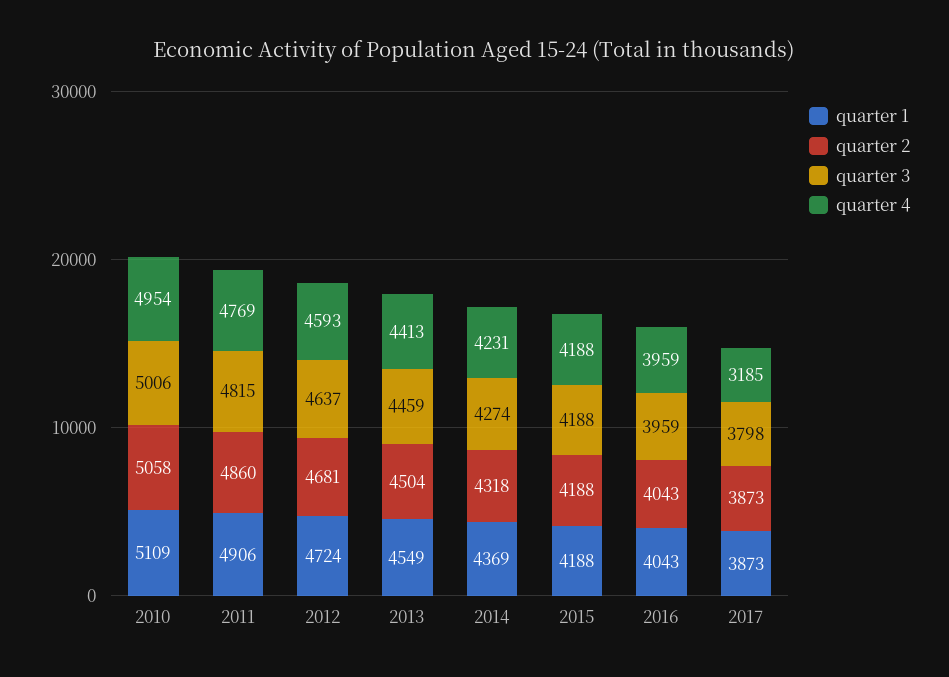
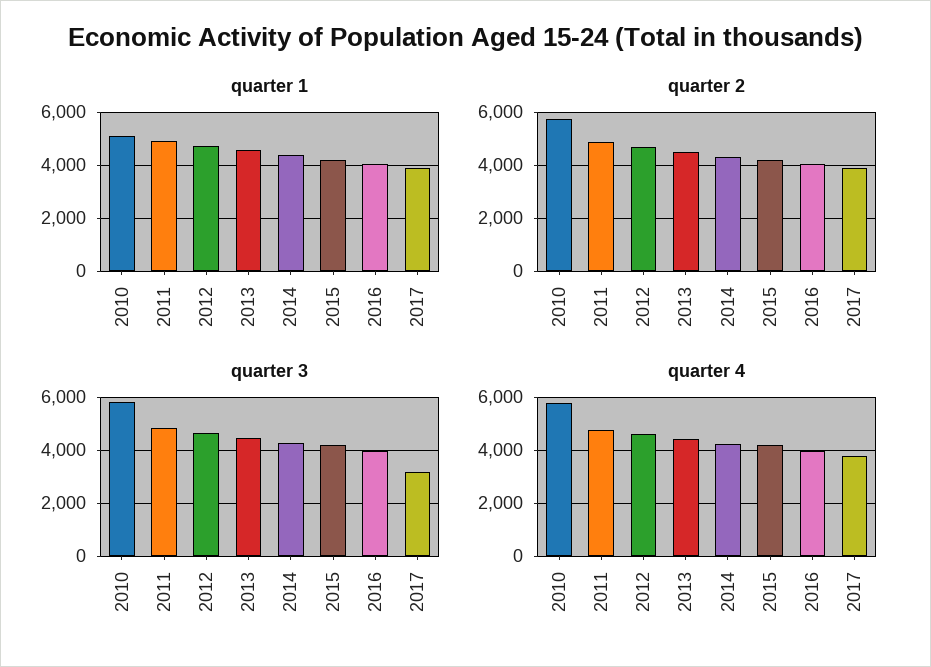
quarter 2, 2010: 5058 -> 5750
quarter 3, 2010: 5006 -> 5750
quarter 4, 2010: 4954 -> 5750
quarter 3, 2017: 3798 -> 3250
quarter 4, 2017: 3185 -> 3750

